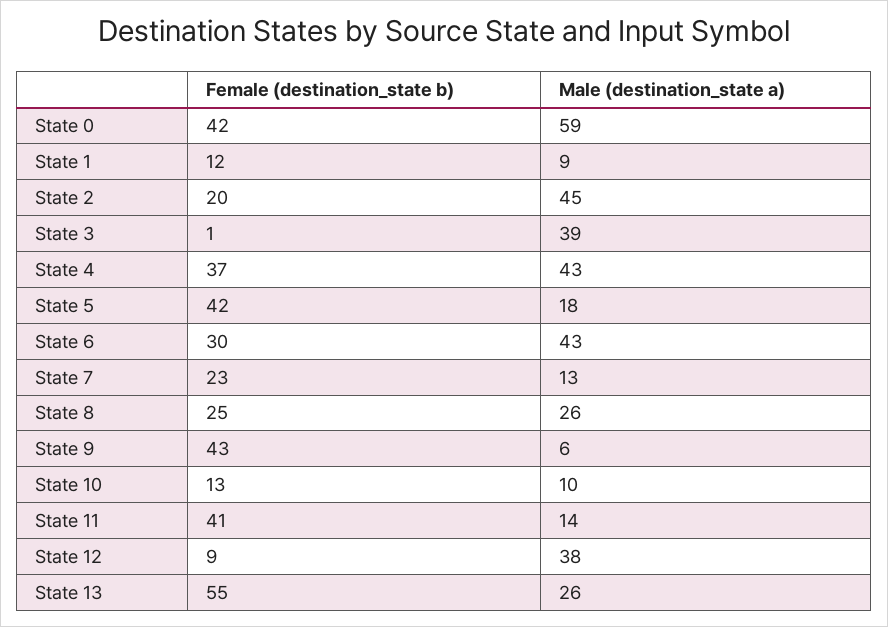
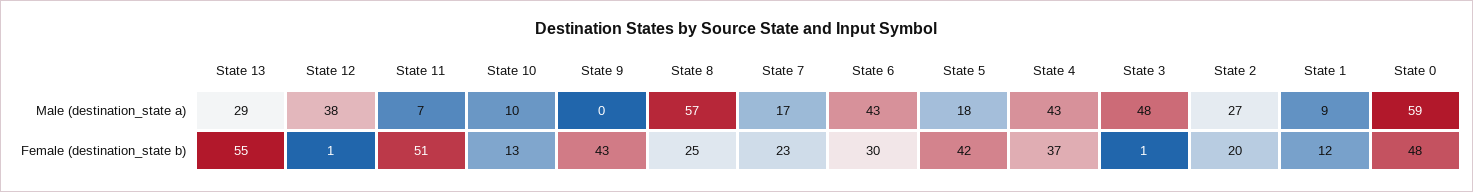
Female (destination_state b), State 0: 42 -> 48
Male (destination_state a), State 2: 45 -> 27
Male (destination_state a), State 3: 39 -> 48
Male (destination_state a), State 7: 13 -> 17
Male (destination_state a), State 8: 26 -> 57
Male (destination_state a), State 9: 6 -> 0
Female (destination_state b), State 11: 41 -> 51
Male (destination_state a), State 11: 14 -> 7
Female (destination_state b), State 12: 9 -> 1
Male (destination_state a), State 13: 26 -> 29

